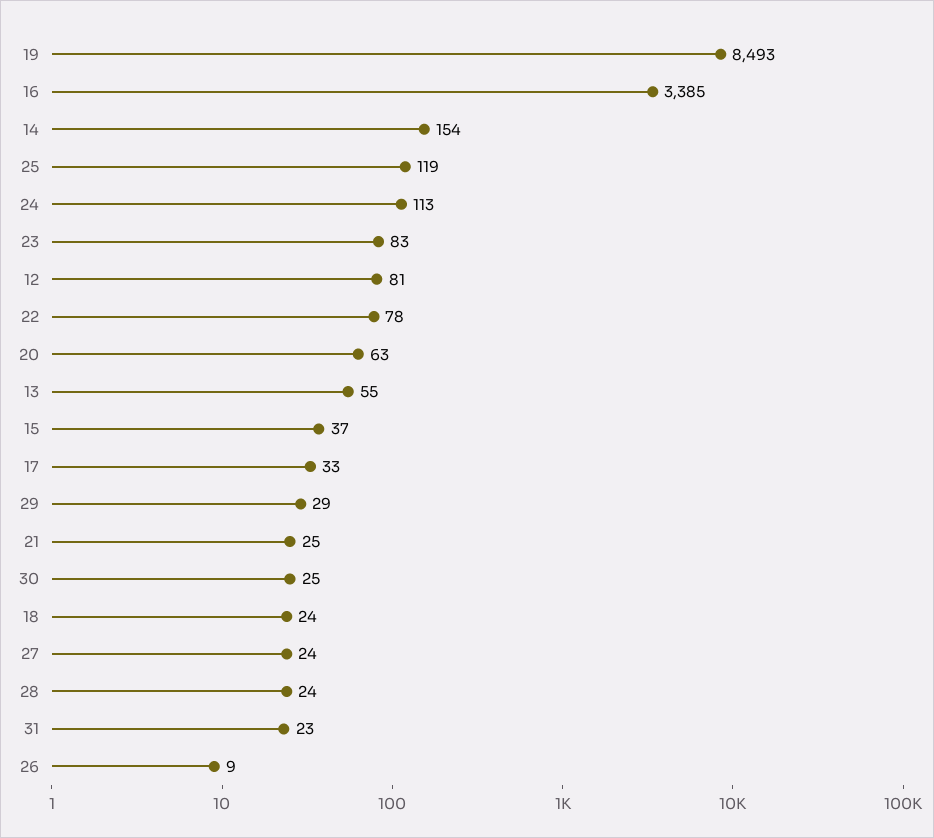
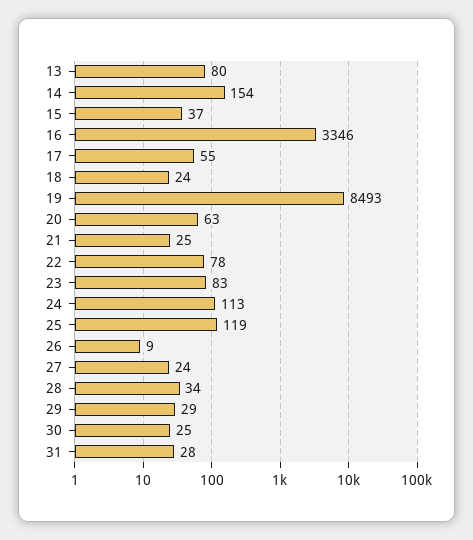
16: 3385 -> 3346
12: 81 -> none
13: 55 -> 80
17: 33 -> 55
28: 24 -> 34
31: 23 -> 28

